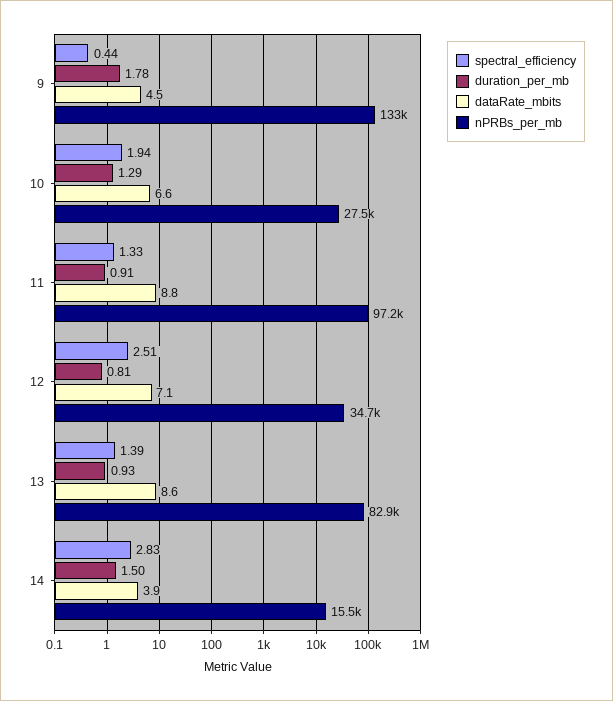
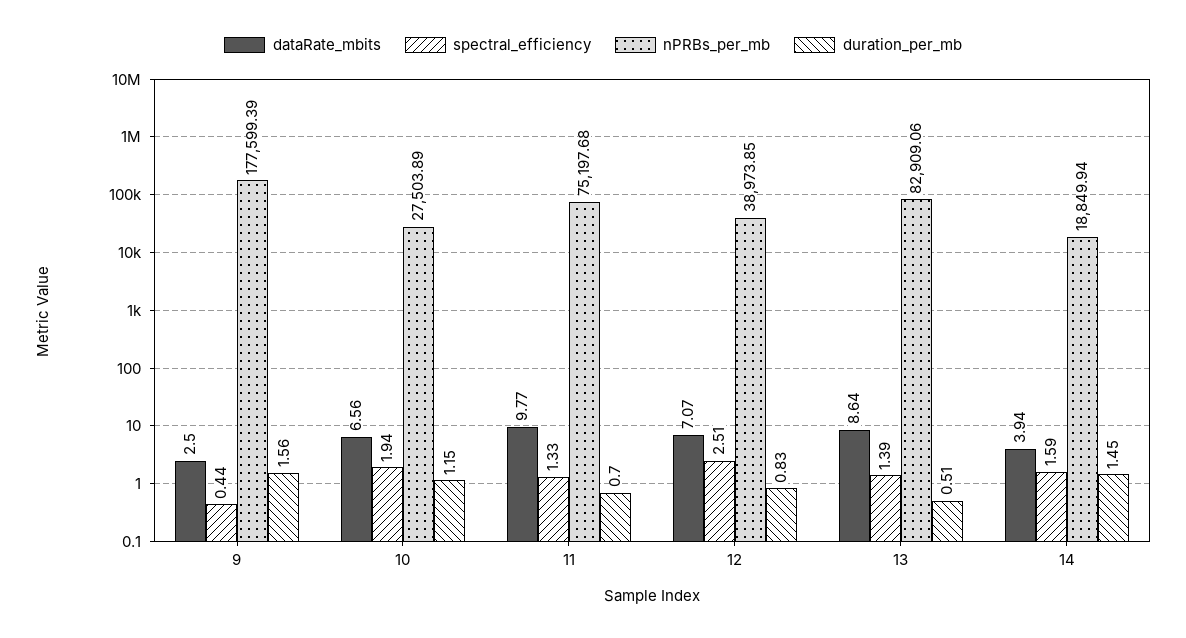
duration_per_mb, 9: 1.78 -> 1.56
dataRate_mbits, 9: 4.5 -> 2.5
nPRBs_per_mb, 9: 133000 -> 177599.39
duration_per_mb, 10: 1.29 -> 1.15
duration_per_mb, 11: 0.91 -> 0.7
dataRate_mbits, 11: 8.8 -> 9.77
nPRBs_per_mb, 11: 97200 -> 75197.68
duration_per_mb, 12: 0.81 -> 0.83
nPRBs_per_mb, 12: 34700 -> 38973.85
duration_per_mb, 13: 0.93 -> 0.51
spectral_efficiency, 14: 2.83 -> 1.59
duration_per_mb, 14: 1.5 -> 1.45
nPRBs_per_mb, 14: 15500 -> 18849.94

